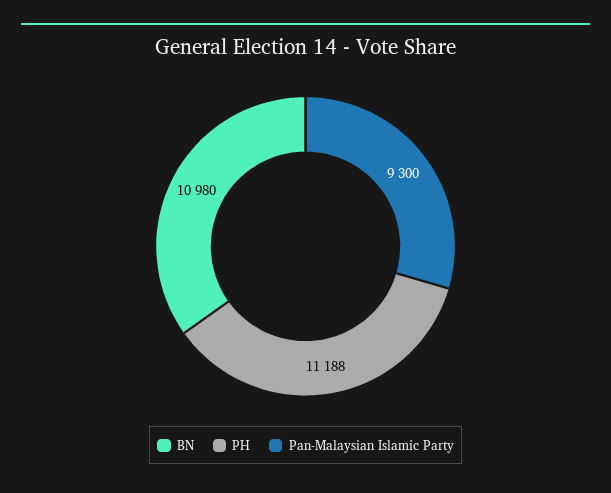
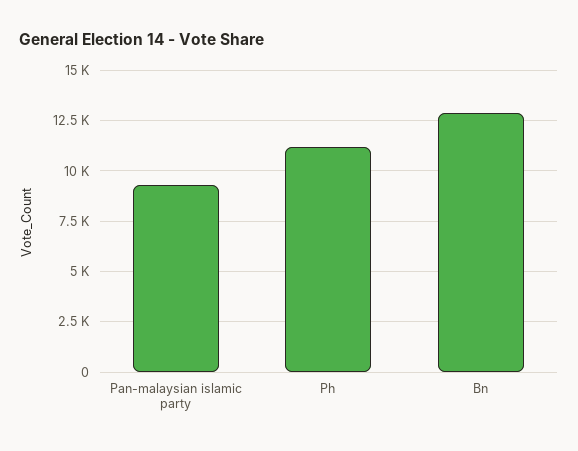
BN: 10980 -> 13000

